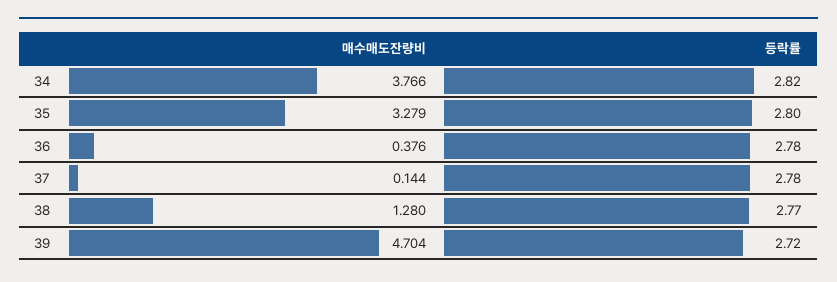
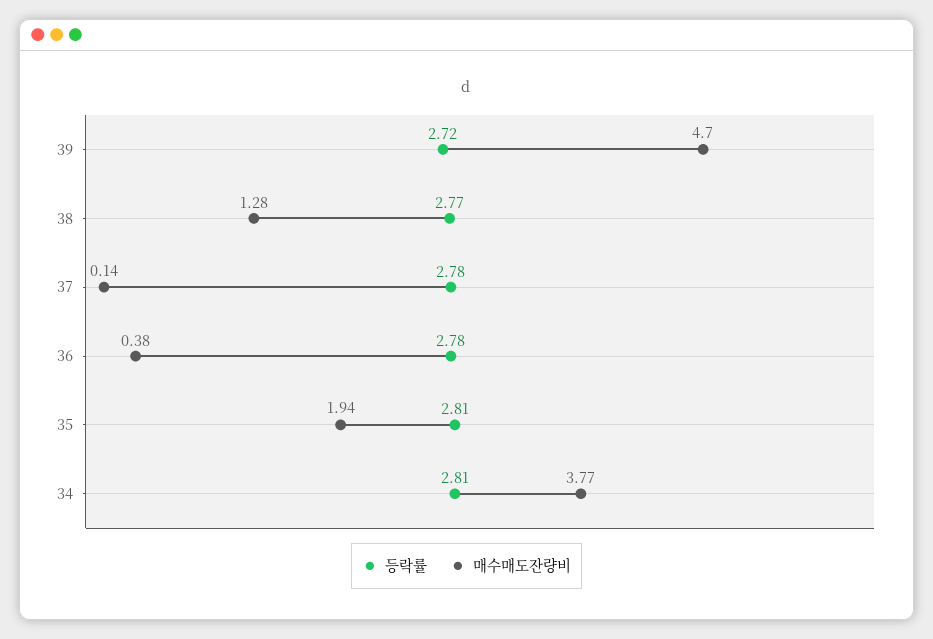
등락률, 34: 2.82 -> 2.81
매수매도잔량비, 35: 3.279 -> 1.94
등락률, 35: 2.8 -> 2.81

